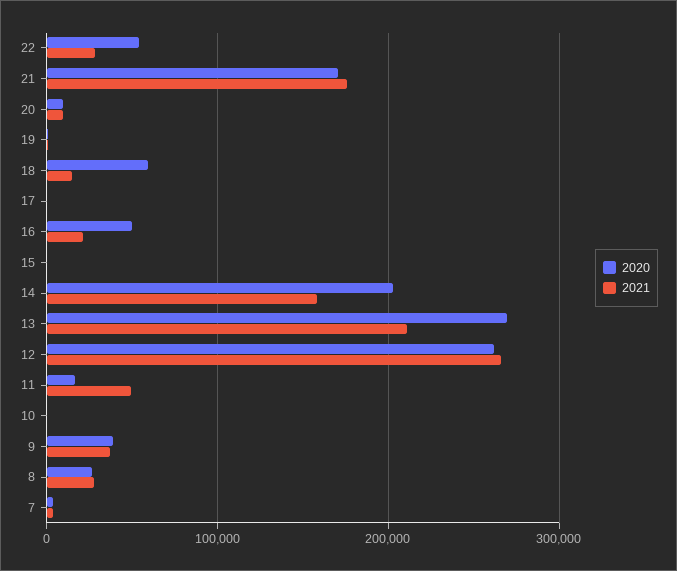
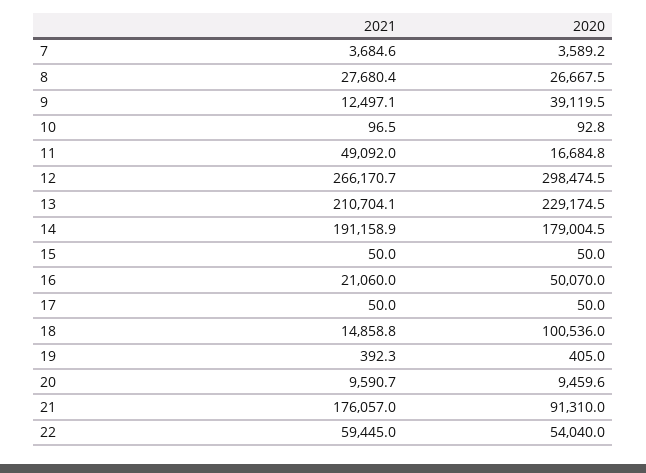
2021, 22: 30000 -> 59445
2020, 21: 170000 -> 91310
2020, 18: 60000 -> 100536
2020, 14: 200000 -> 179004.5
2021, 14: 160000 -> 191158.9
2020, 13: 270000 -> 229174.5
2020, 12: 260000 -> 298474.5
2021, 9: 40000 -> 12497.1

